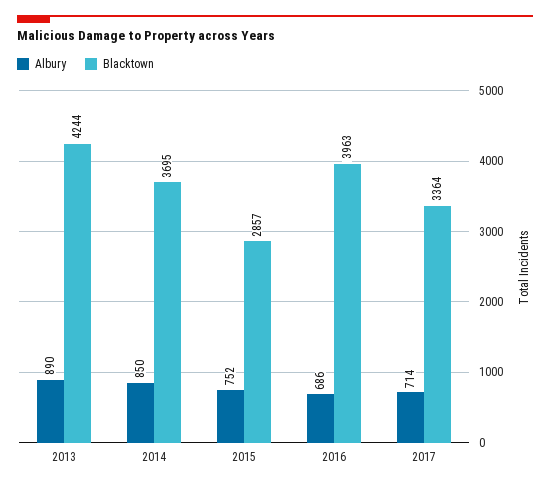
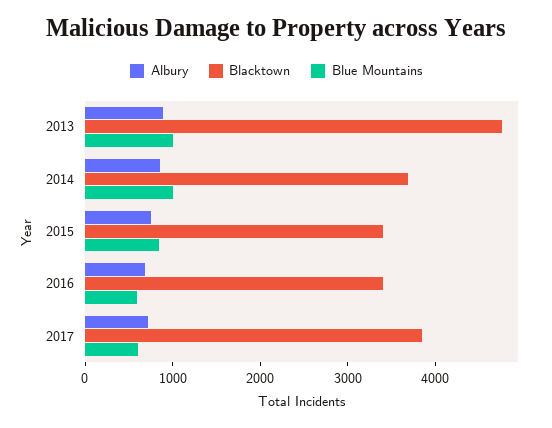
Blacktown, 2013: 4244 -> 4800
Blacktown, 2015: 2857 -> 3400
Blacktown, 2016: 3963 -> 3400
Blacktown, 2017: 3364 -> 3800
Blue Mountains, 2013: none -> 1000
Blue Mountains, 2014: none -> 1000
Blue Mountains, 2015: none -> 800
Blue Mountains, 2016: none -> 600
Blue Mountains, 2017: none -> 600

